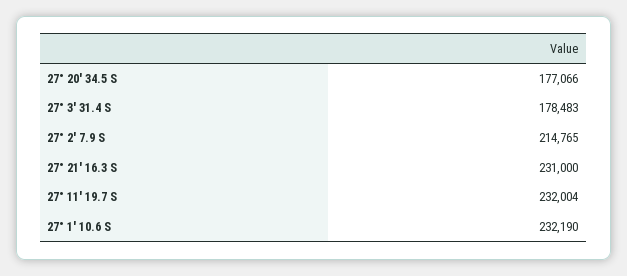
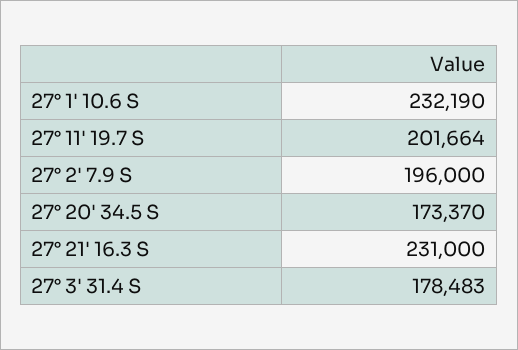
27° 20' 34.5 S: 177066 -> 173370
27° 2' 7.9 S: 214765 -> 196000
27° 11' 19.7 S: 232004 -> 201664

